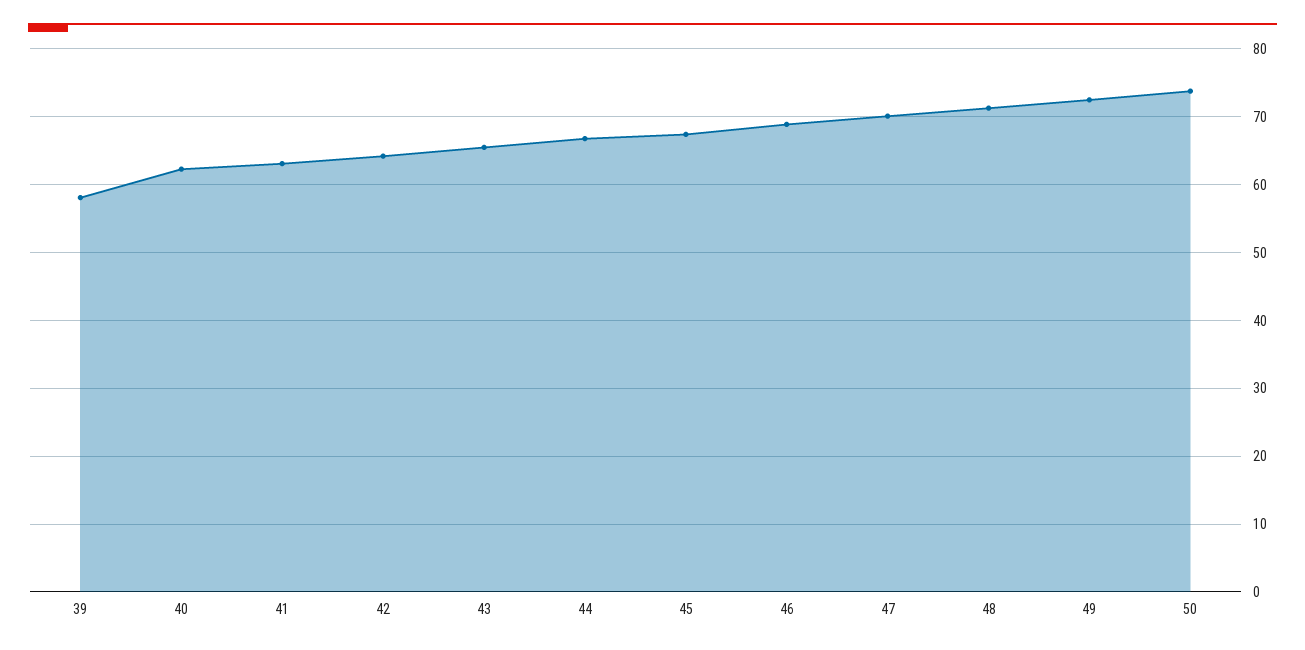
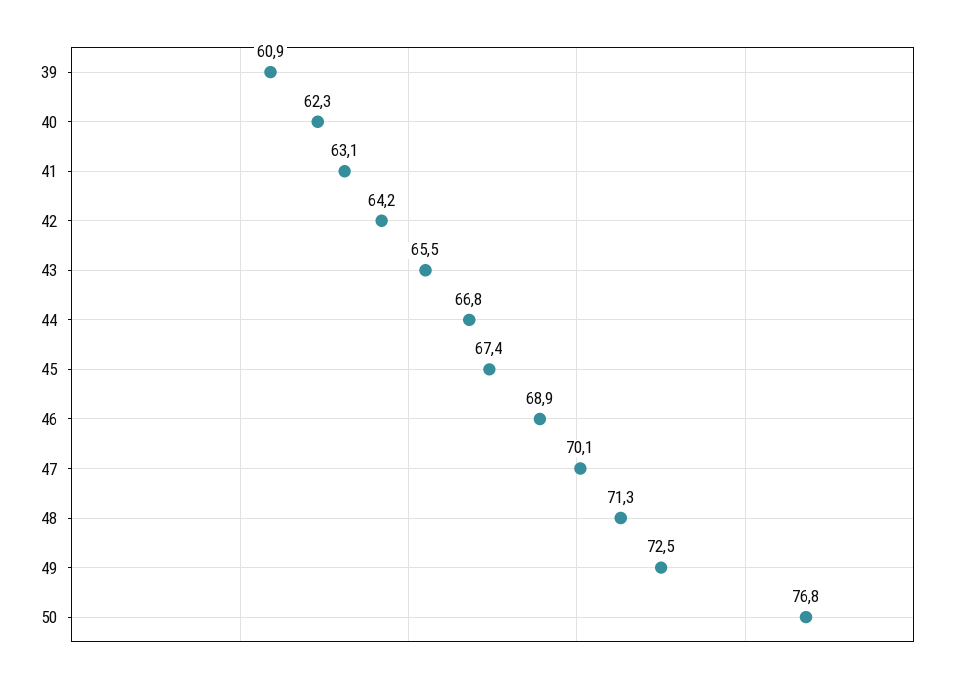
39: 58 -> 60.9
50: 74 -> 76.8

